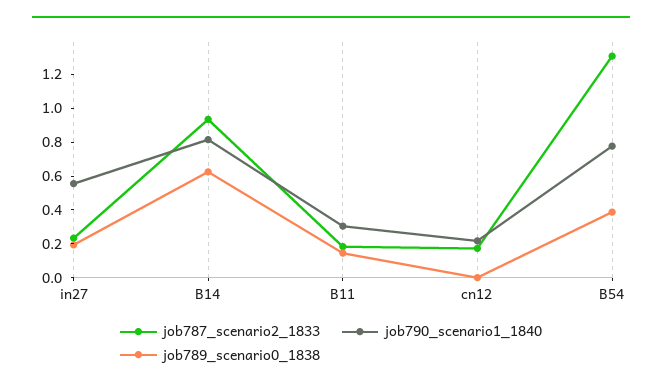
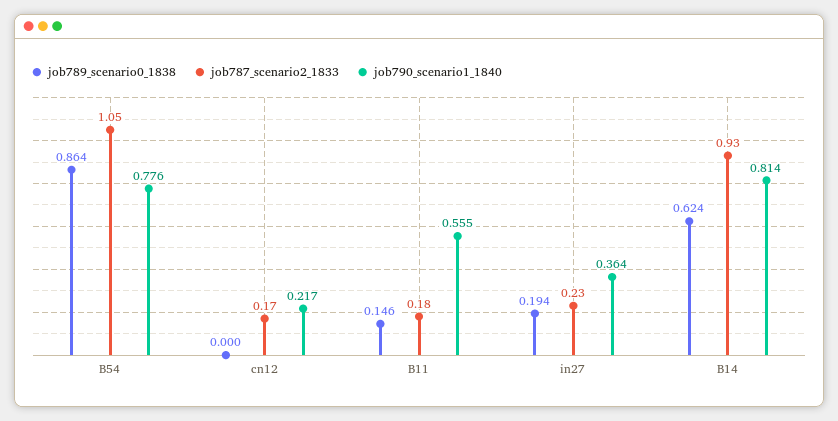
job790_scenario1_1840, in27: 0.55 -> 0.364
job790_scenario1_1840, B11: 0.3 -> 0.555
job787_scenario2_1833, B54: 1.3 -> 1.05
job789_scenario0_1838, B54: 0.4 -> 0.864

